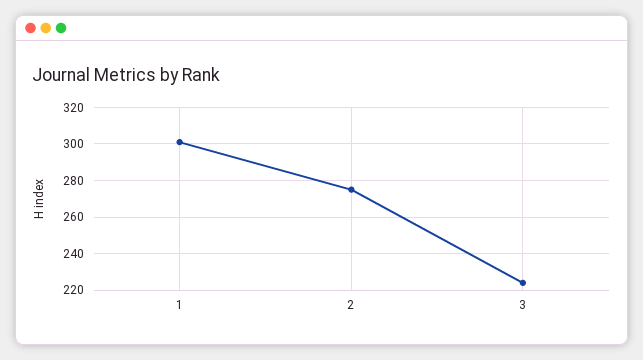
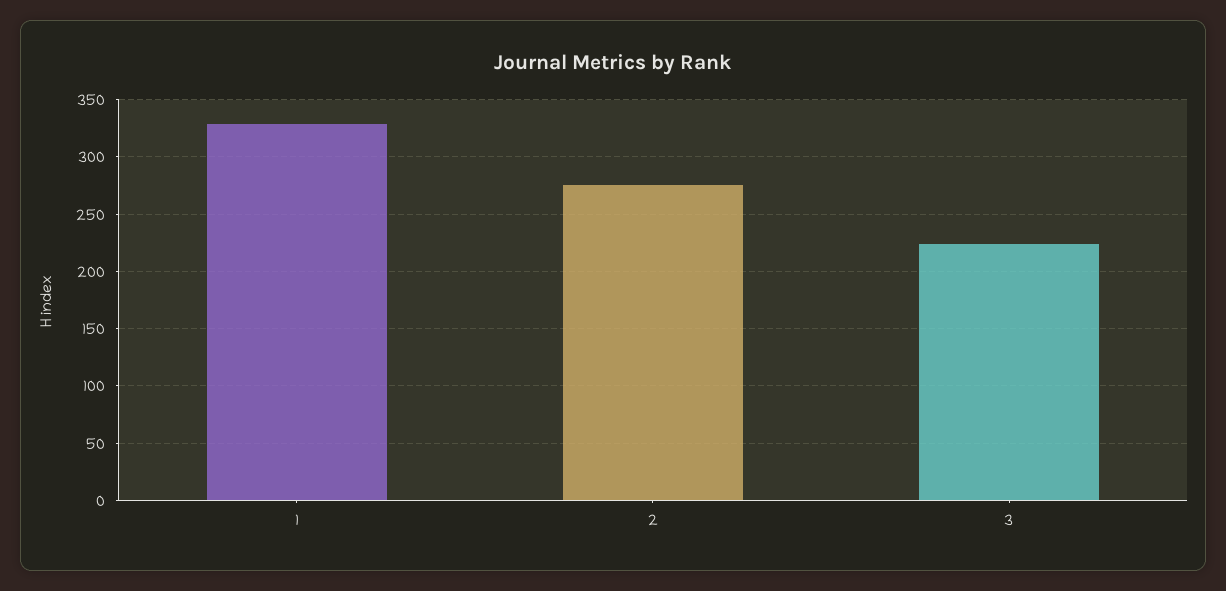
1: 300 -> 330

